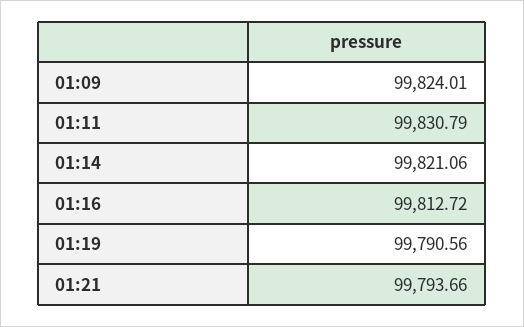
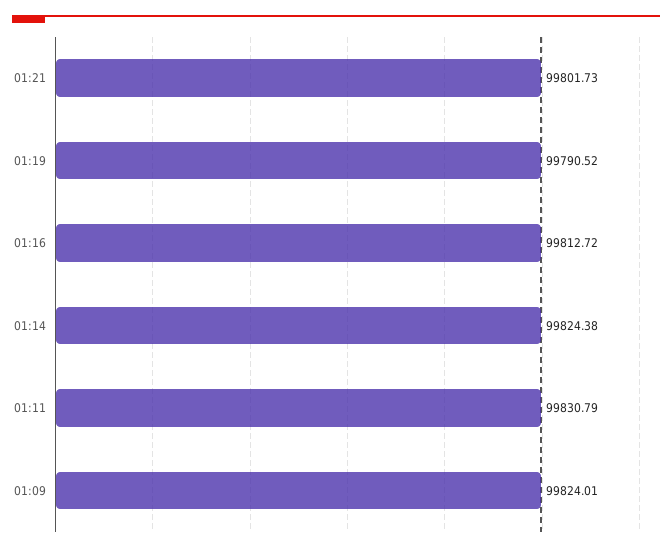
01:14: 99821.06 -> 99824.38
01:19: 99790.56 -> 99790.52
01:21: 99793.66 -> 99801.73

